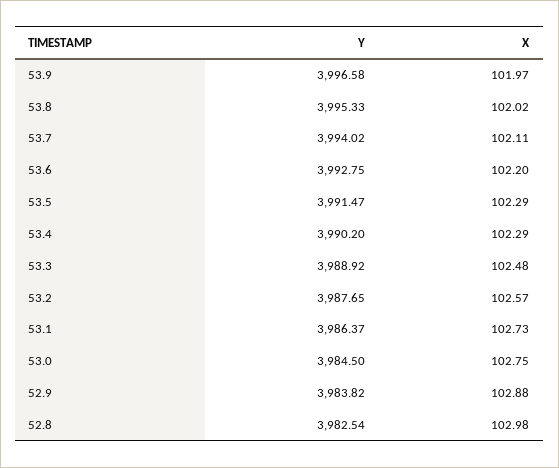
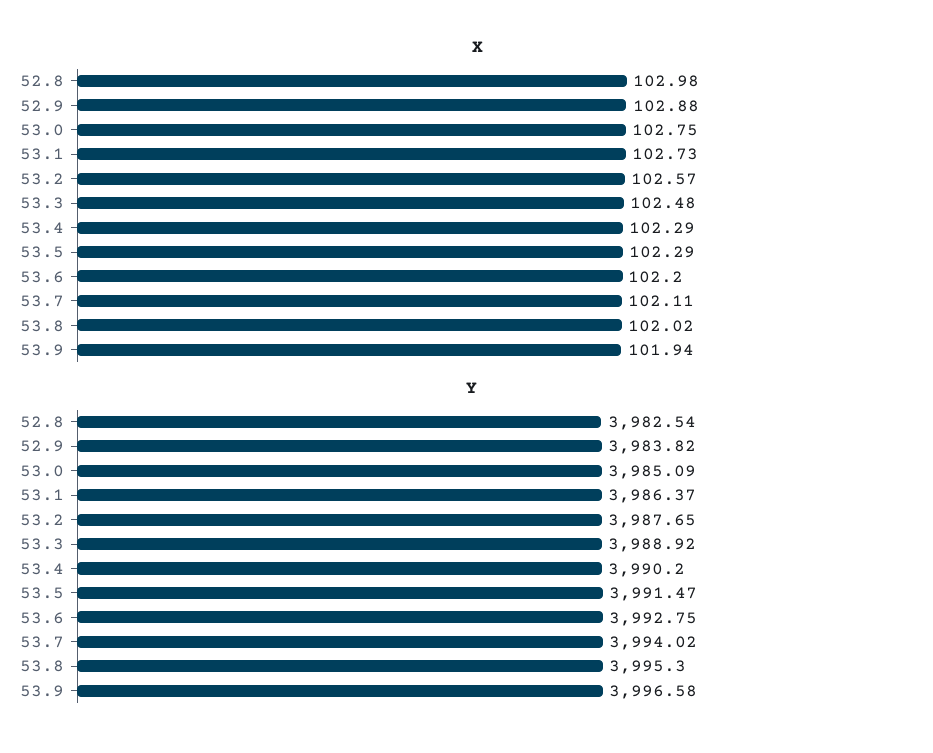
X, 53.9: 101.97 -> 101.94
Y, 53.8: 3995.33 -> 3995.3
Y, 53.0: 3984.5 -> 3985.09

